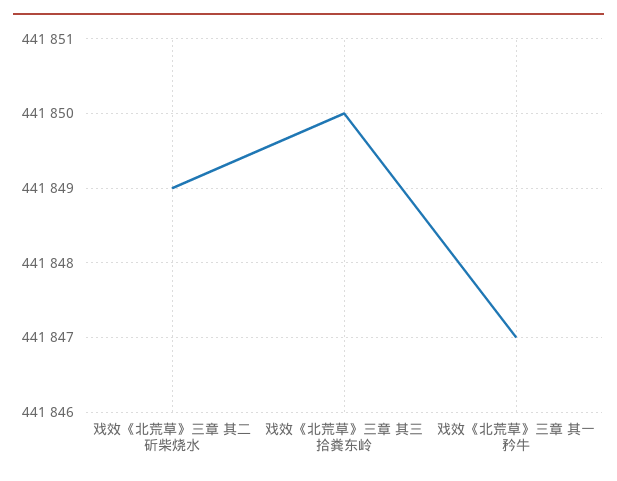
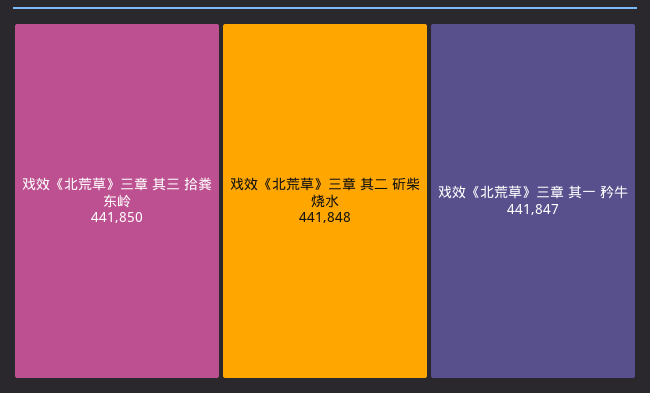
戏效《北荒草》三章 其二 斫柴烧水: 441849 -> 441848

